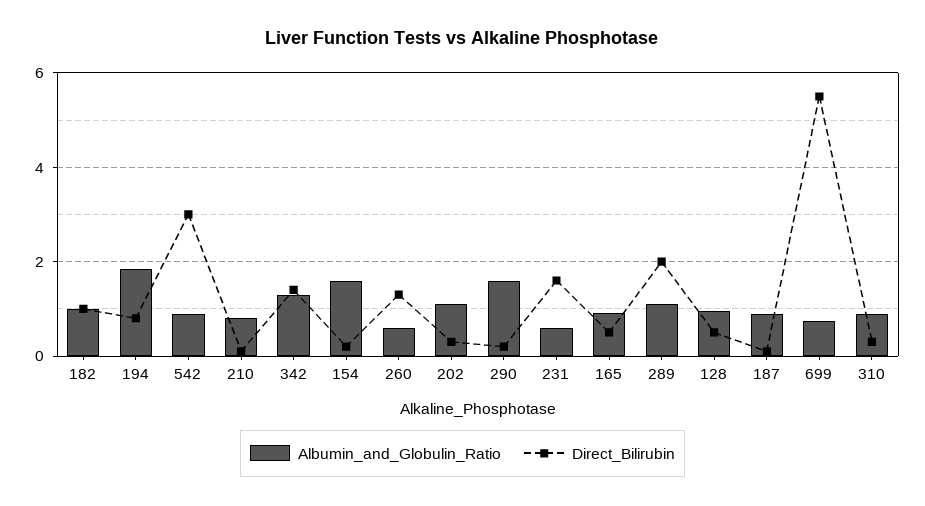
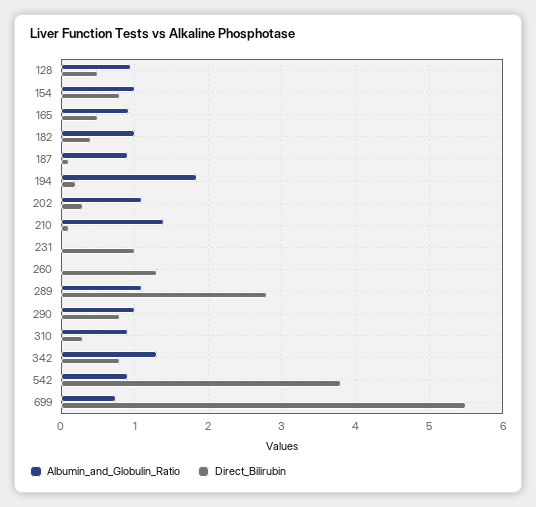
Direct_Bilirubin, 182: 1 -> 0.4
Direct_Bilirubin, 194: 0.8 -> 0.2
Direct_Bilirubin, 542: 3 -> 3.8
Albumin_and_Globulin_Ratio, 210: 0.8 -> 1.4
Direct_Bilirubin, 342: 1.4 -> 0.8
Albumin_and_Globulin_Ratio, 154: 1.6 -> 1
Direct_Bilirubin, 154: 0.2 -> 0.8
Albumin_and_Globulin_Ratio, 260: 0.6 -> 0
Albumin_and_Globulin_Ratio, 290: 1.6 -> 1
Direct_Bilirubin, 290: 0.2 -> 0.8
Albumin_and_Globulin_Ratio, 231: 0.6 -> 0
Direct_Bilirubin, 231: 1.6 -> 1
Direct_Bilirubin, 289: 2 -> 2.8

